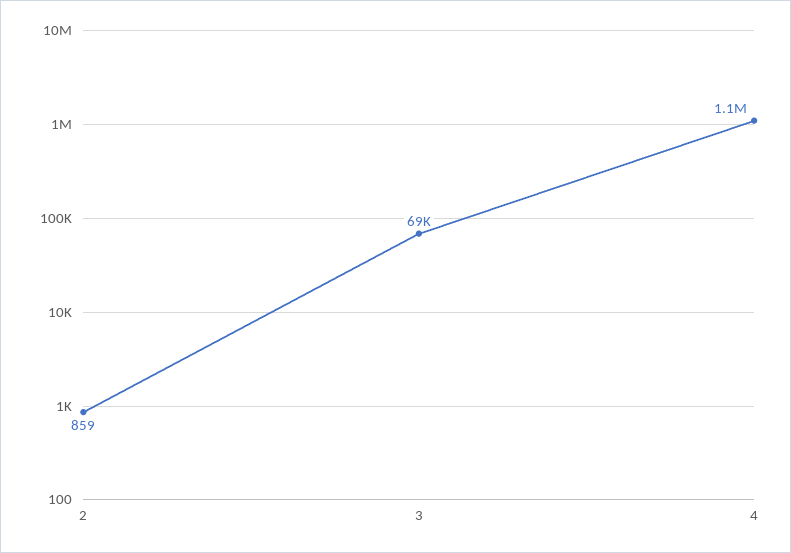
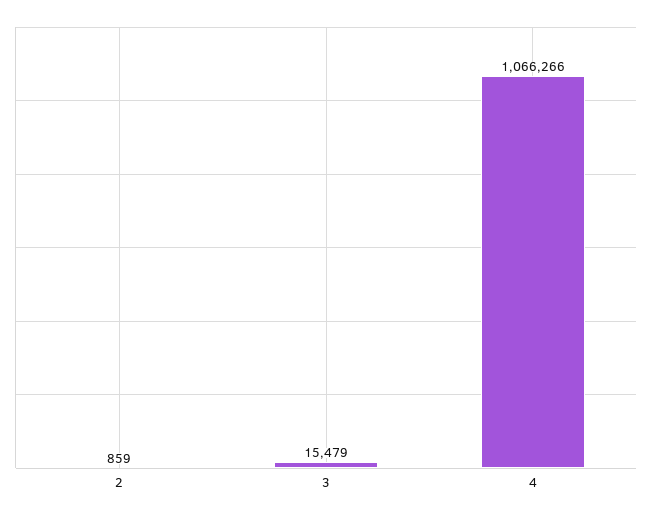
3: 69000 -> 15479

